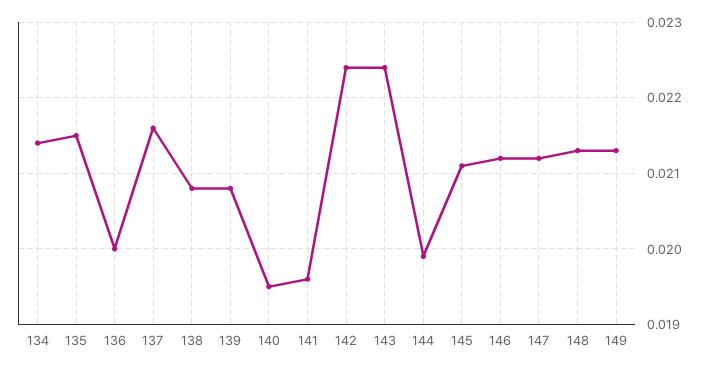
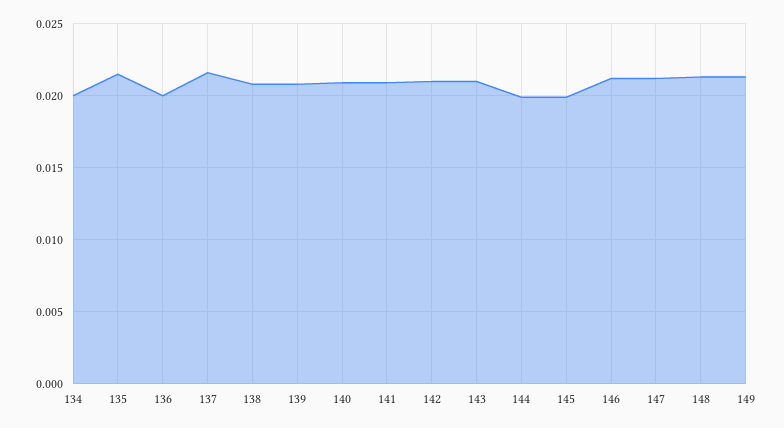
134: 0.0214 -> 0.02
140: 0.0195 -> 0.021
141: 0.0196 -> 0.021
142: 0.0224 -> 0.021
143: 0.0224 -> 0.021
145: 0.0211 -> 0.02

